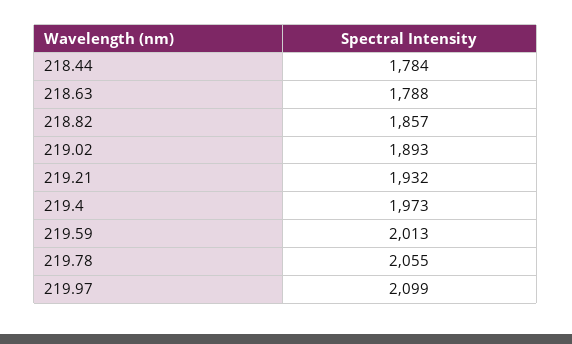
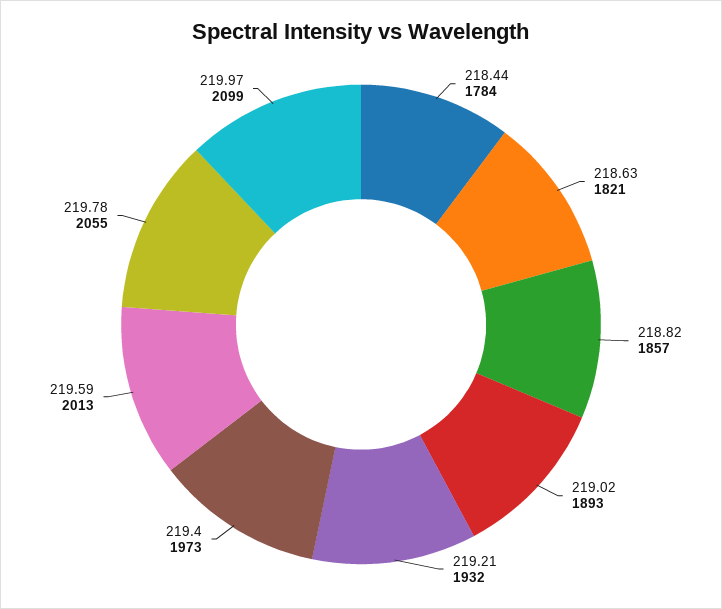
218.63: 1788 -> 1821

